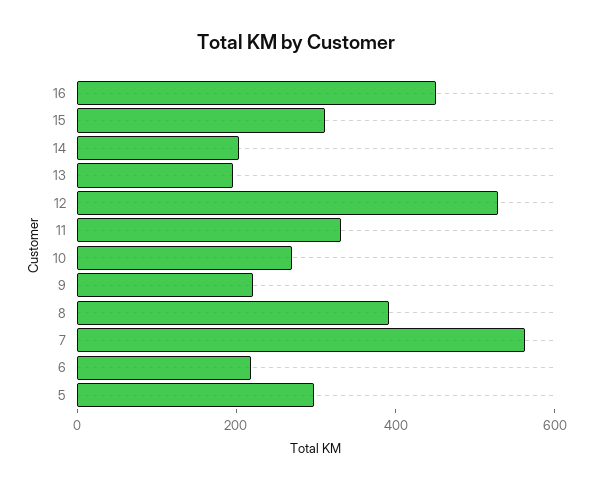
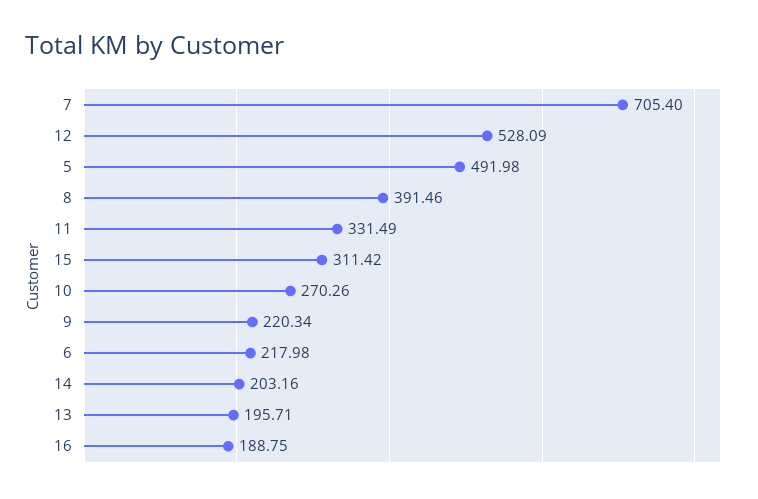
16: 450 -> 188.75
7: 550 -> 705.4
5: 300 -> 491.98

